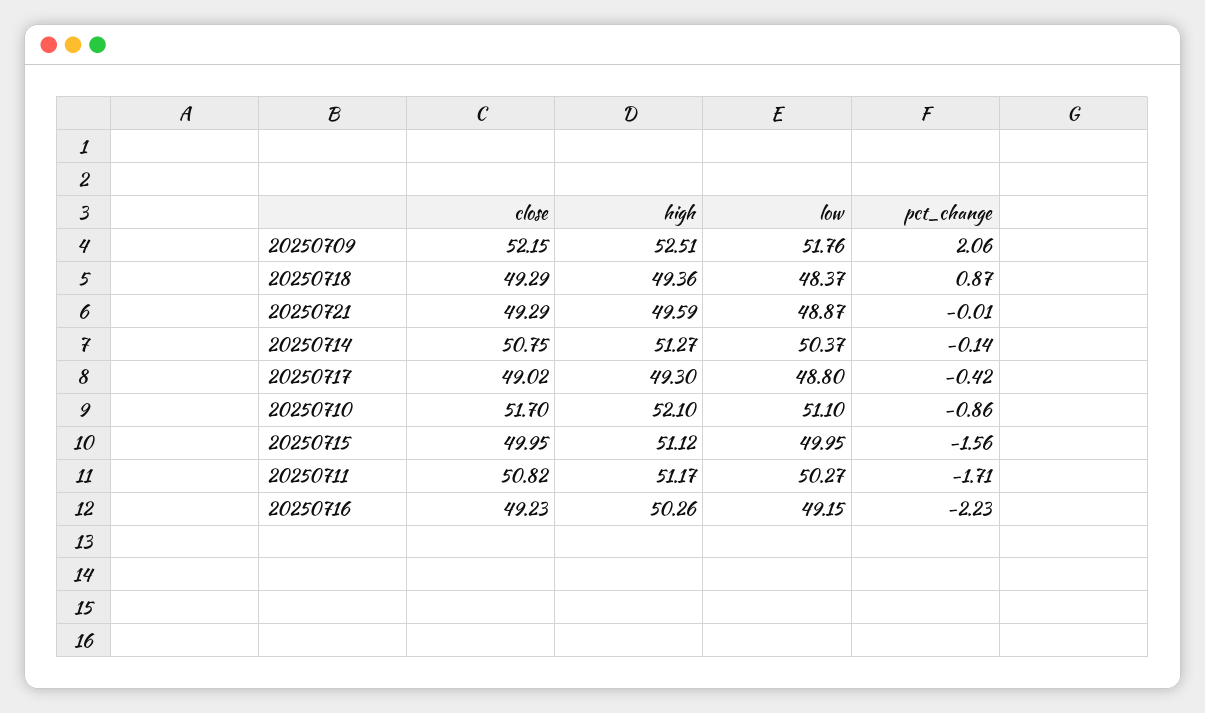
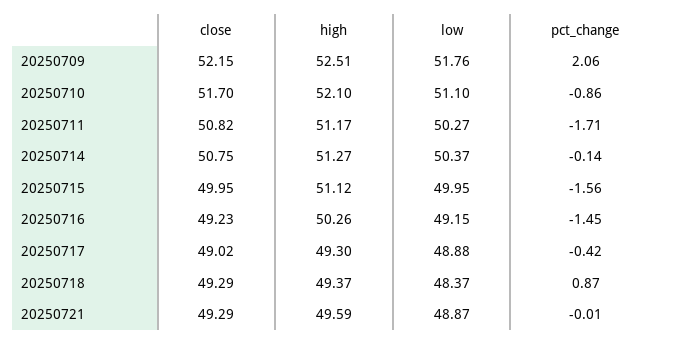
high, 20250718: 49.36 -> 49.37
low, 20250717: 48.8 -> 48.88
pct_change, 20250716: -2.23 -> -1.45

